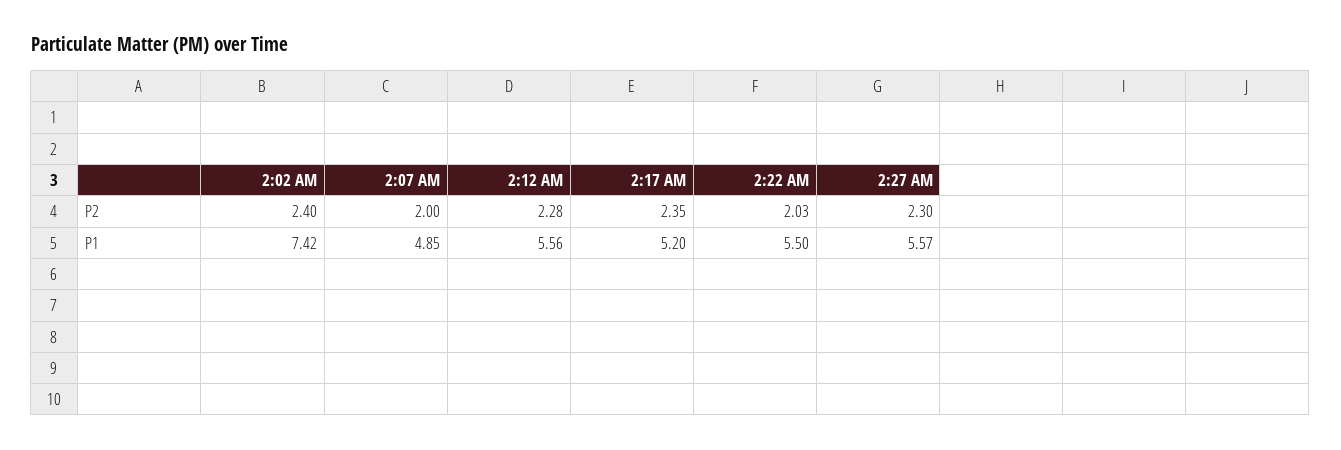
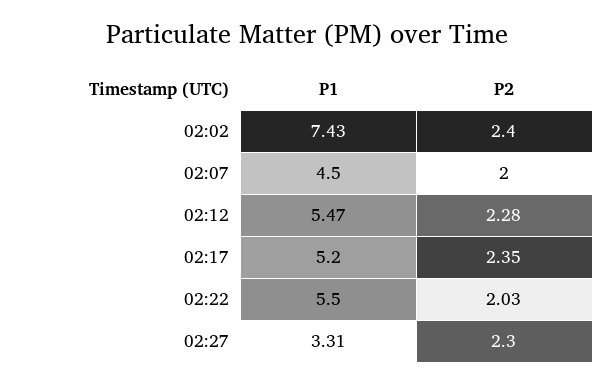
2:02 AM, P1: 7.42 -> 7.43
2:07 AM, P1: 4.85 -> 4.5
2:12 AM, P1: 5.56 -> 5.47
2:27 AM, P1: 5.57 -> 3.31

